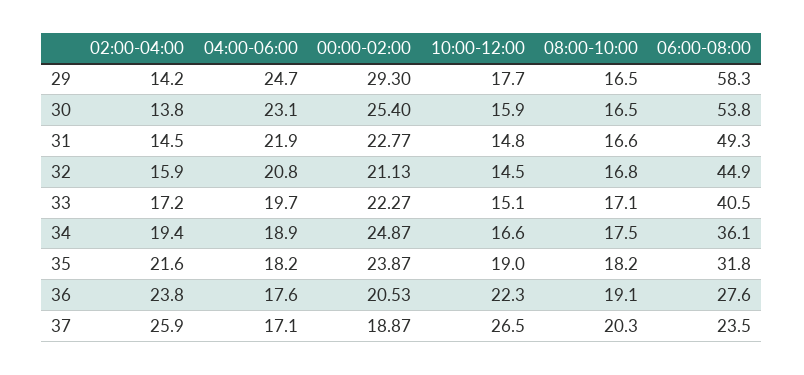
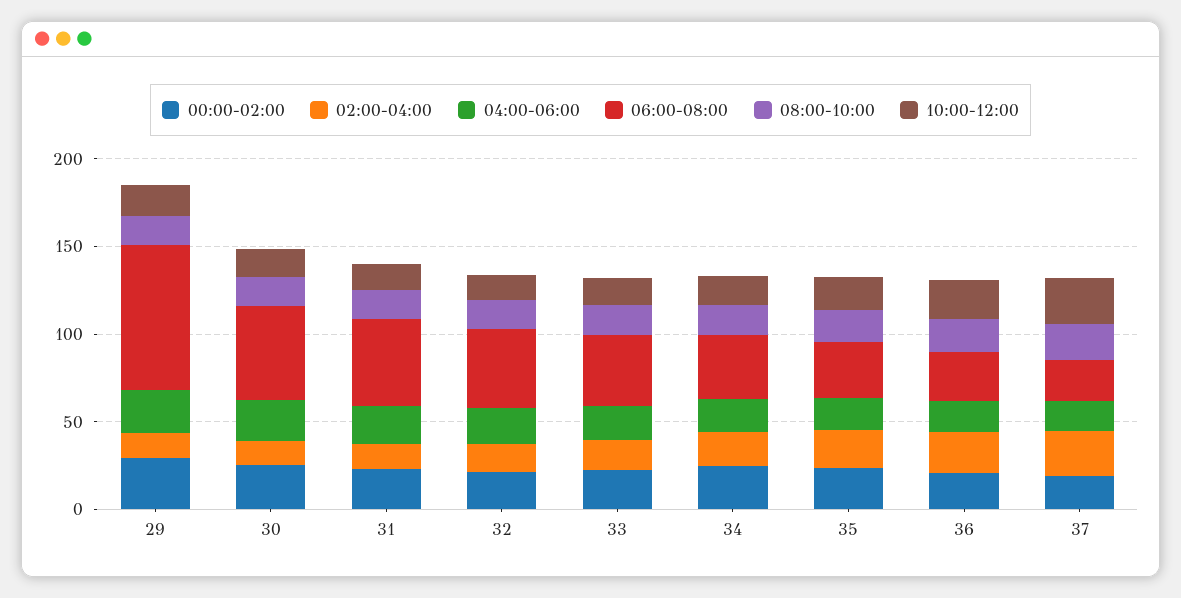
06:00-08:00, 29: 58.3 -> 80

